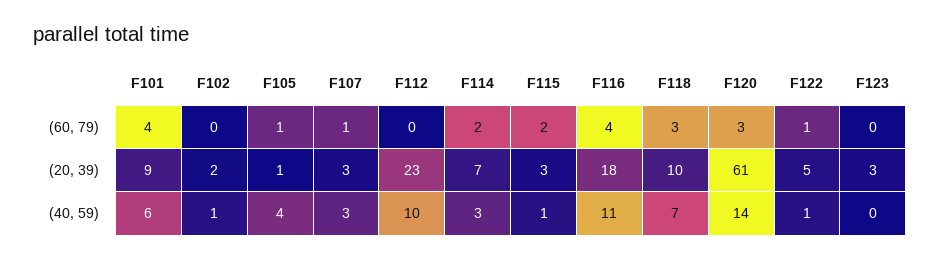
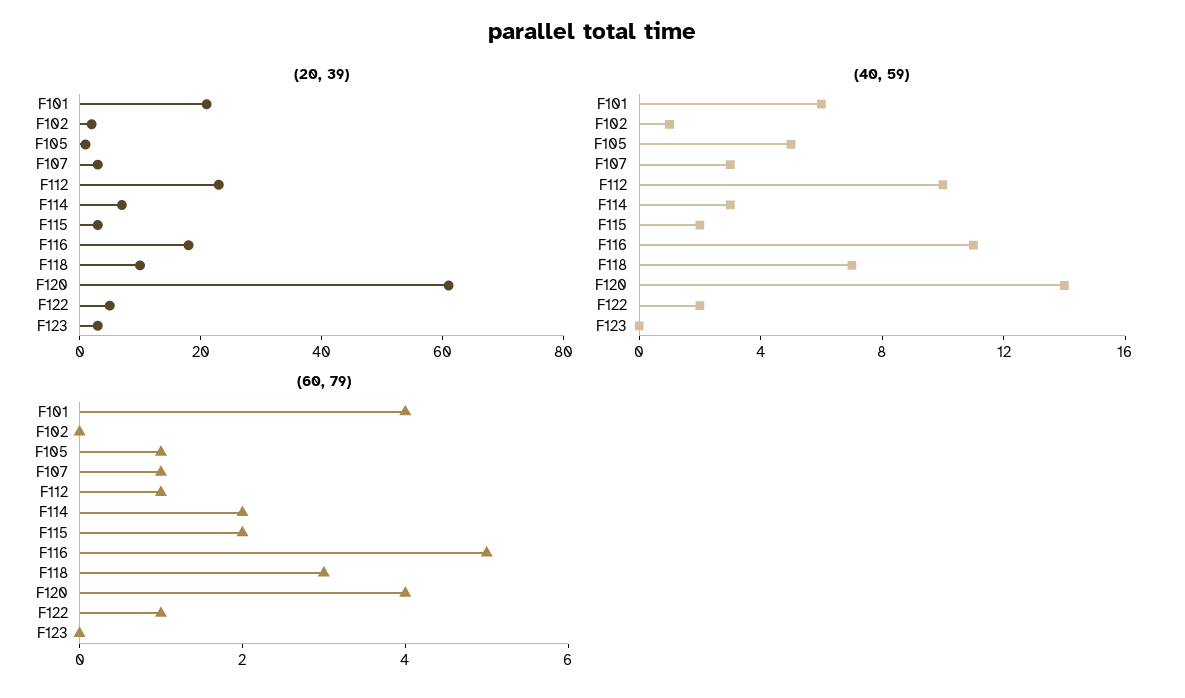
(60, 79), F112: 0 -> 1
(60, 79), F116: 4 -> 5
(60, 79), F120: 3 -> 4
(20, 39), F101: 9 -> 20
(40, 59), F105: 4 -> 5
(40, 59), F115: 1 -> 2
(40, 59), F122: 1 -> 2

